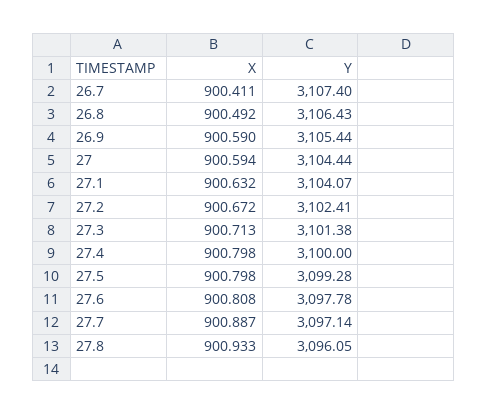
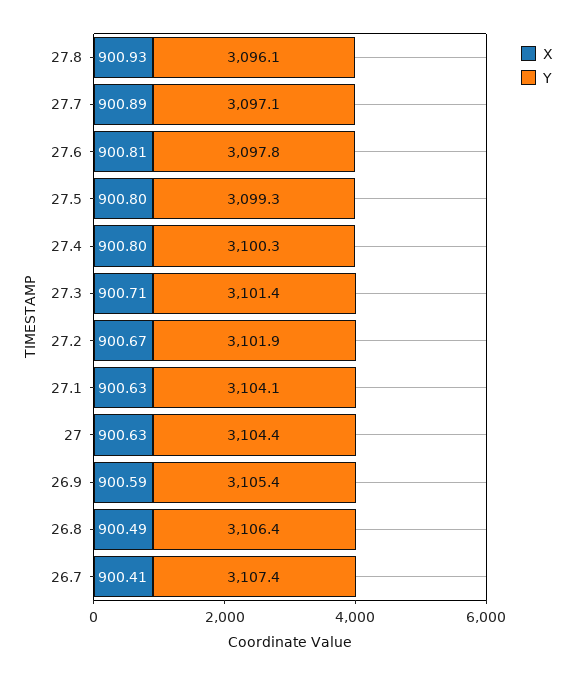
X, 27: 900.594 -> 900.63
Y, 27.2: 3102.41 -> 3101.9
Y, 27.4: 3100 -> 3100.3

